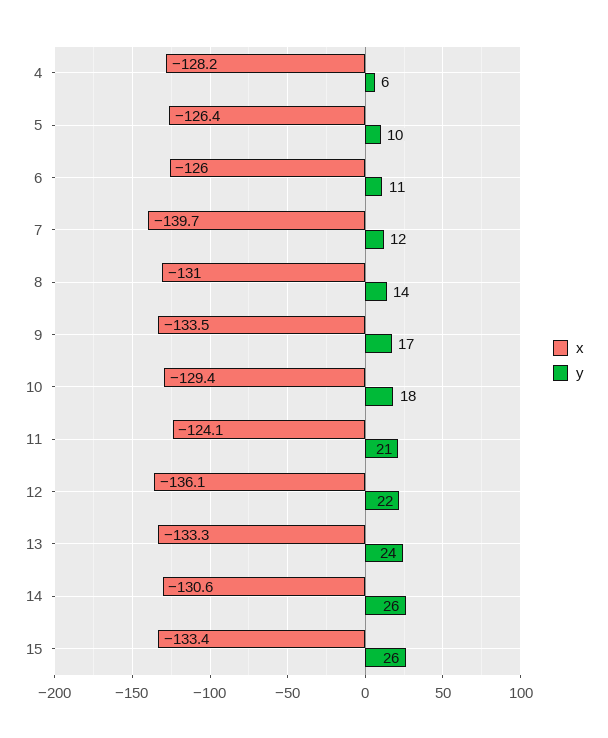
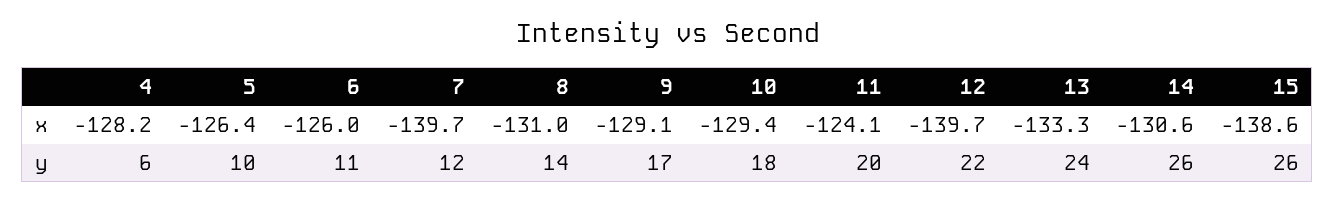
x, 9: -133.5 -> -129.1
y, 11: 21 -> 20
x, 12: -136.1 -> -139.7
x, 15: -133.4 -> -138.6

